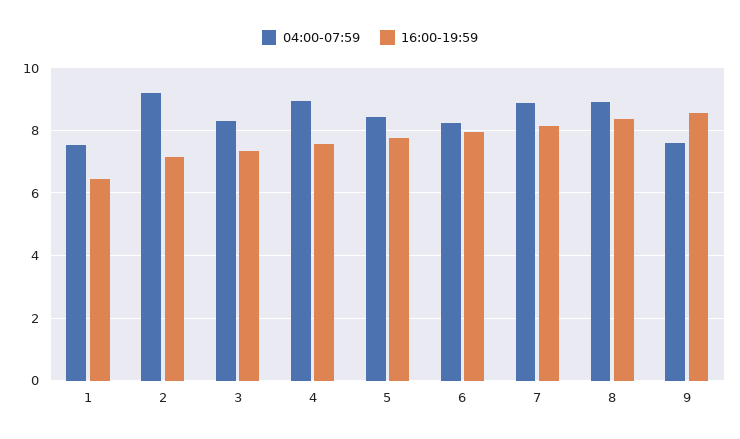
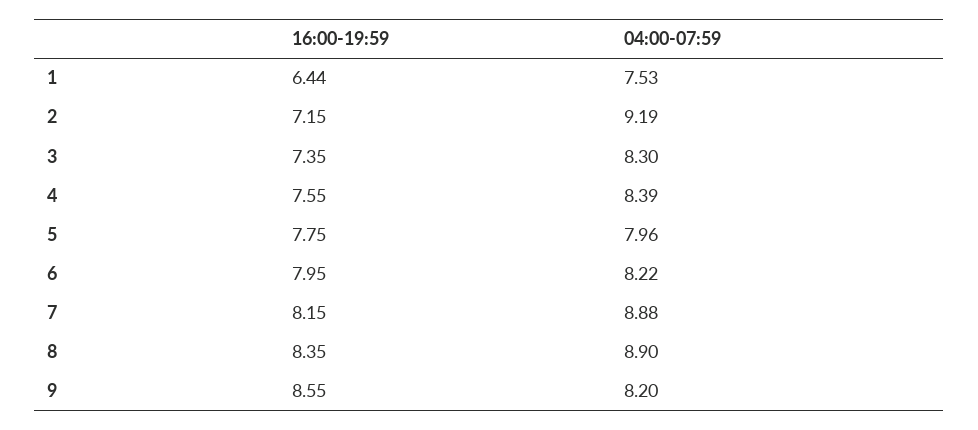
04:00-07:59, 4: 9 -> 8.39
04:00-07:59, 5: 8.4 -> 7.96
04:00-07:59, 9: 7.6 -> 8.2

